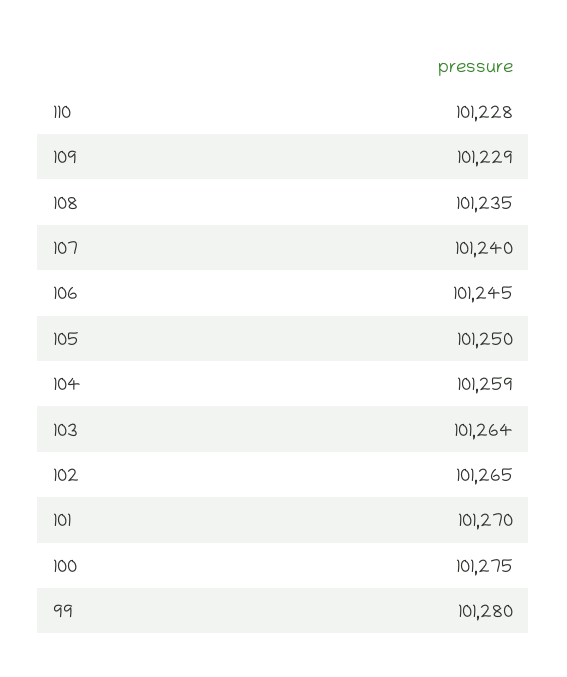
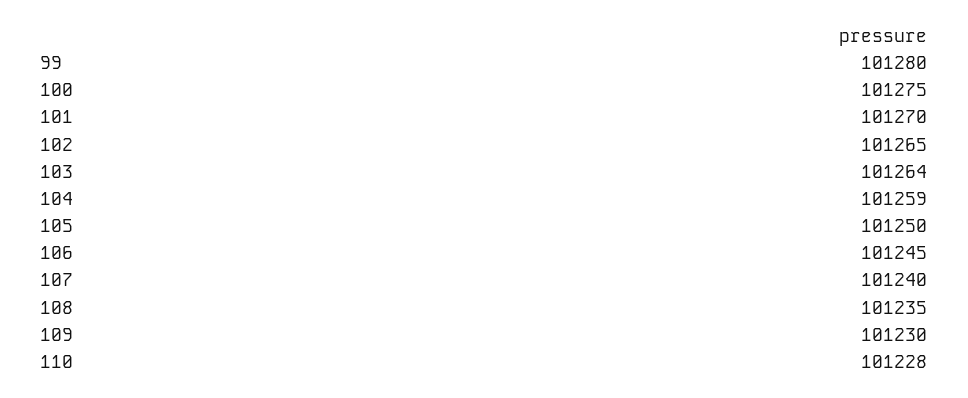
109: 101229 -> 101230

